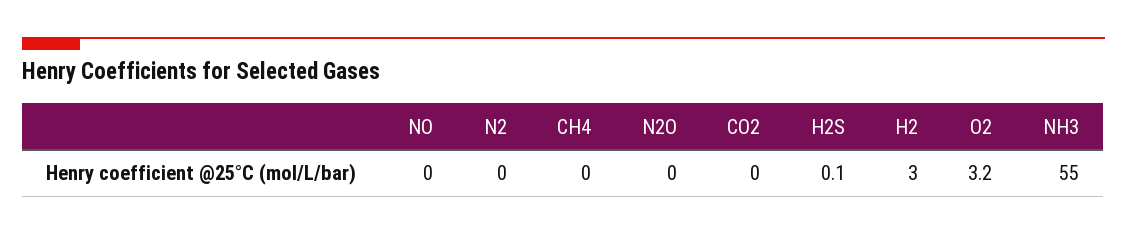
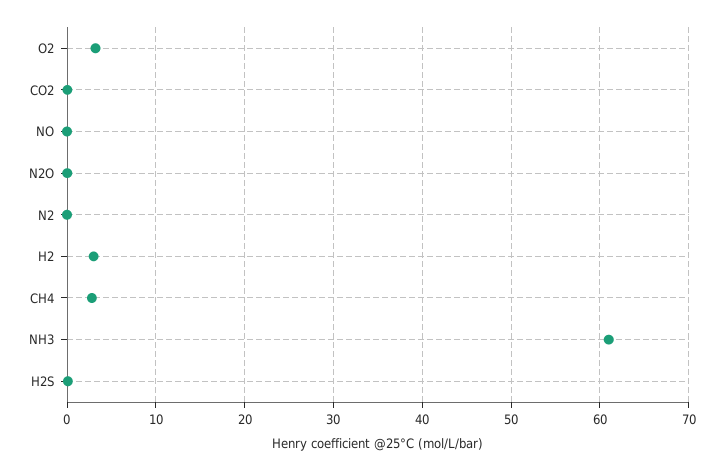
CH4: 0 -> 3
NH3: 55 -> 61

